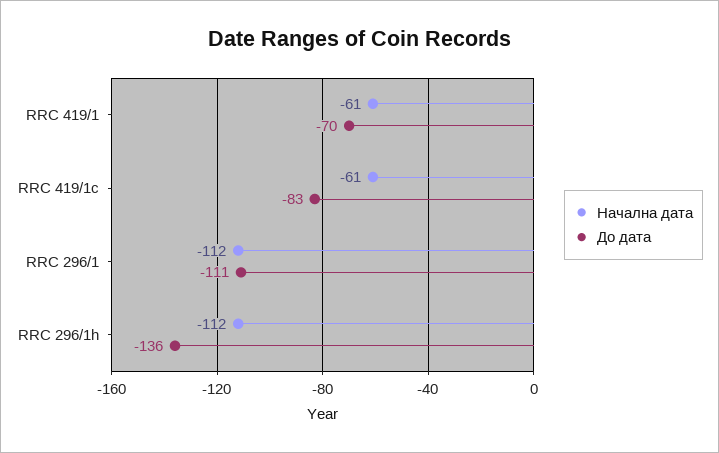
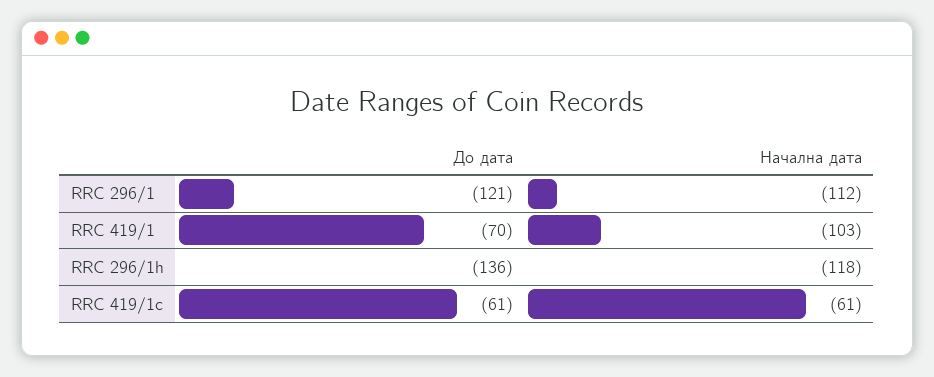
Начална дата, RRC 419/1: -61 -> -103
До дата, RRC 419/1c: -83 -> -61
До дата, RRC 296/1: -111 -> -121
Начална дата, RRC 296/1h: -112 -> -118

